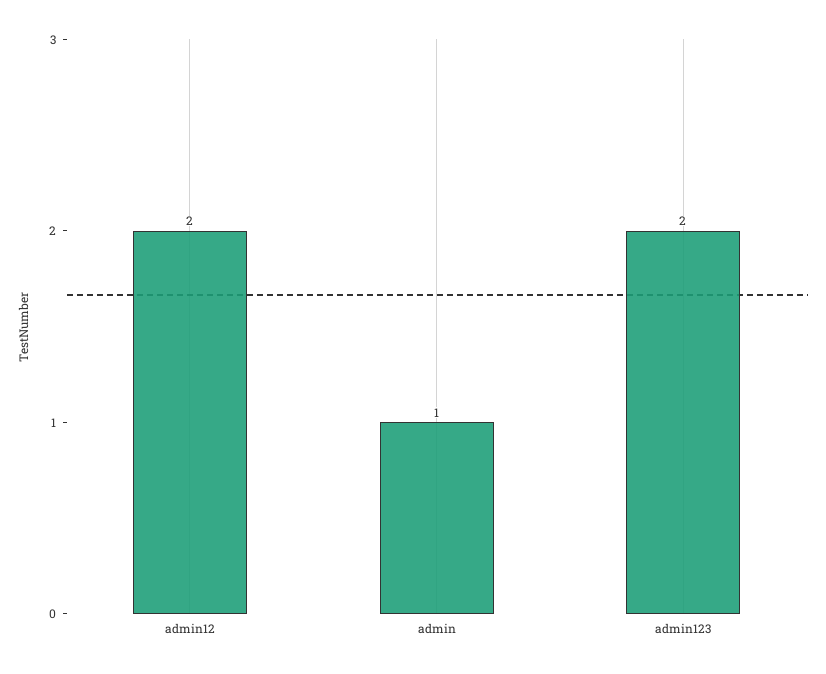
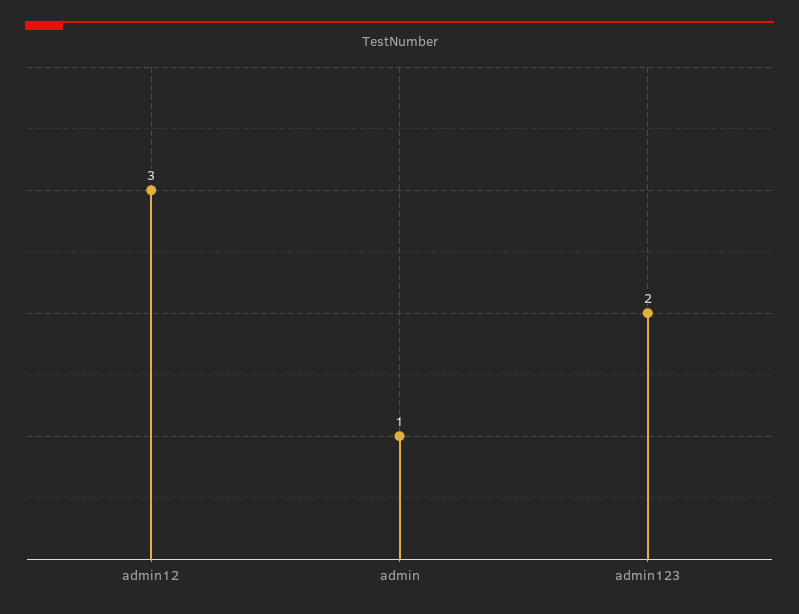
admin12: 2 -> 3

